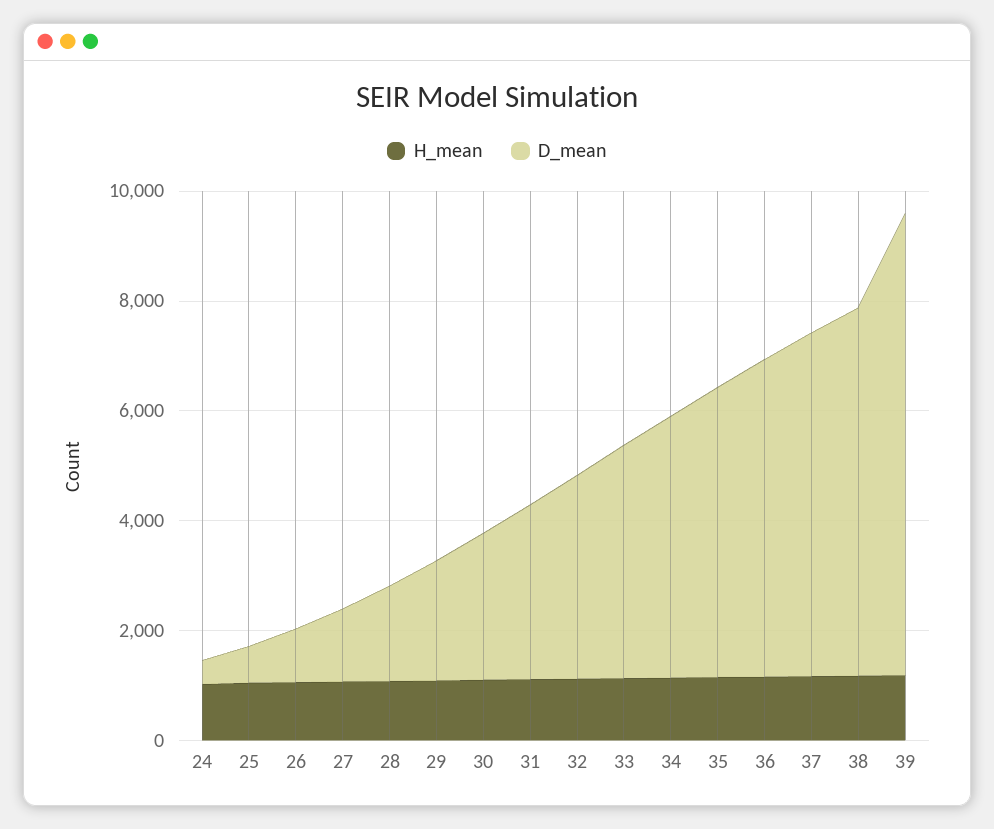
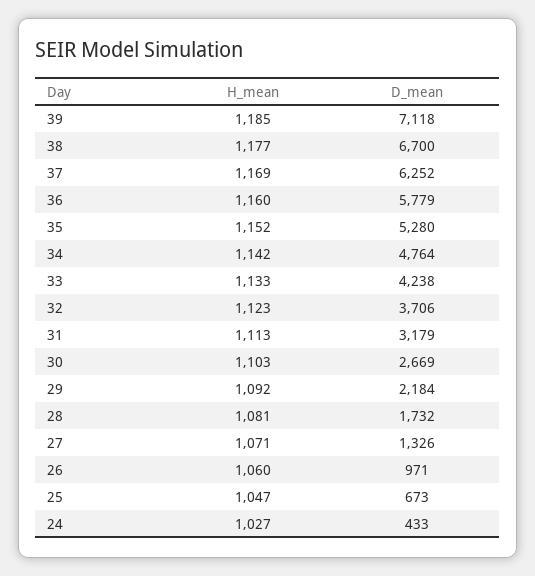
D_mean, 39: 8500 -> 7118

